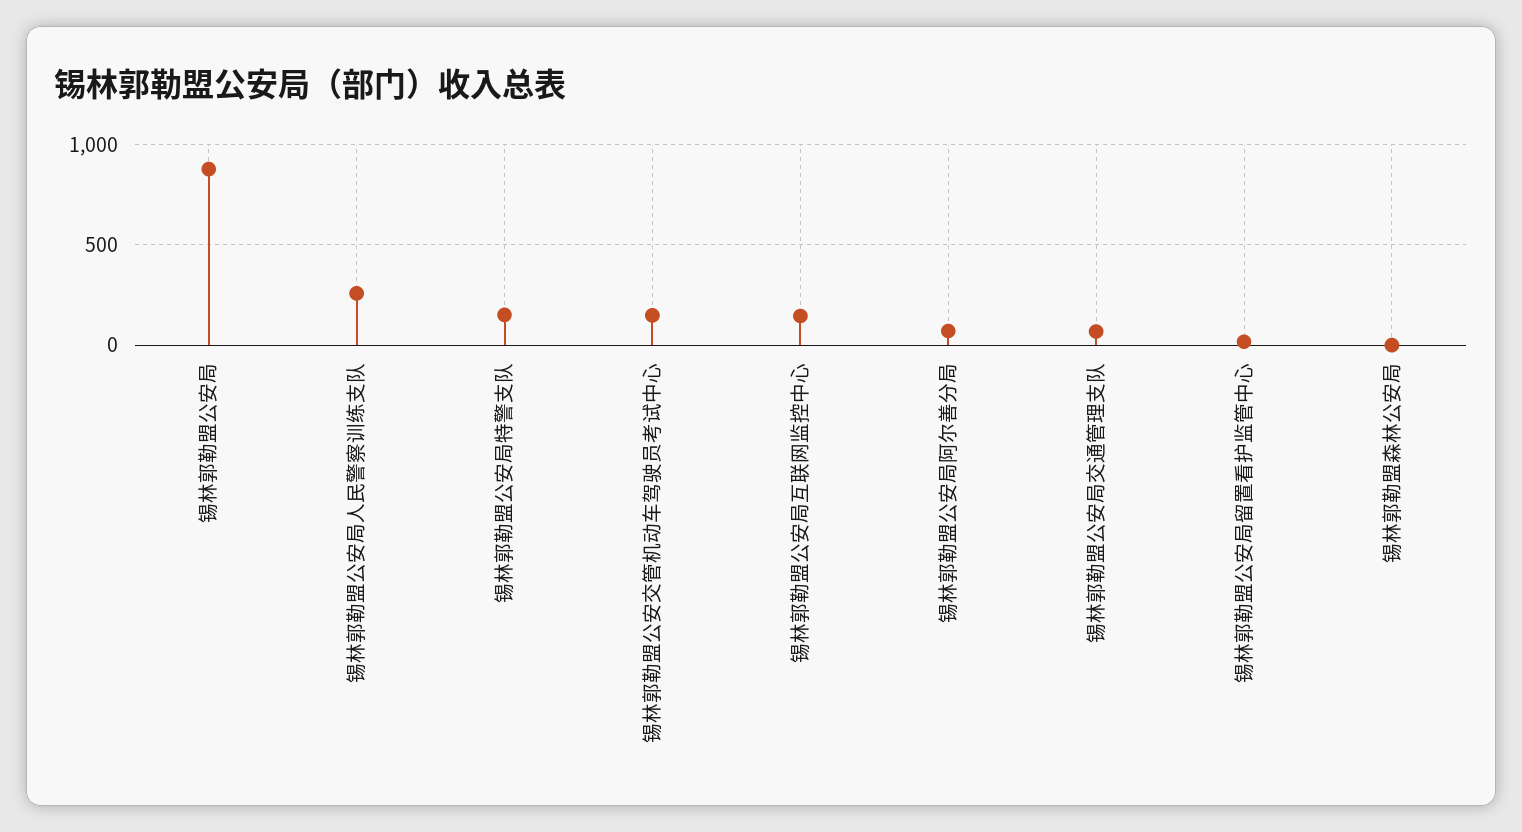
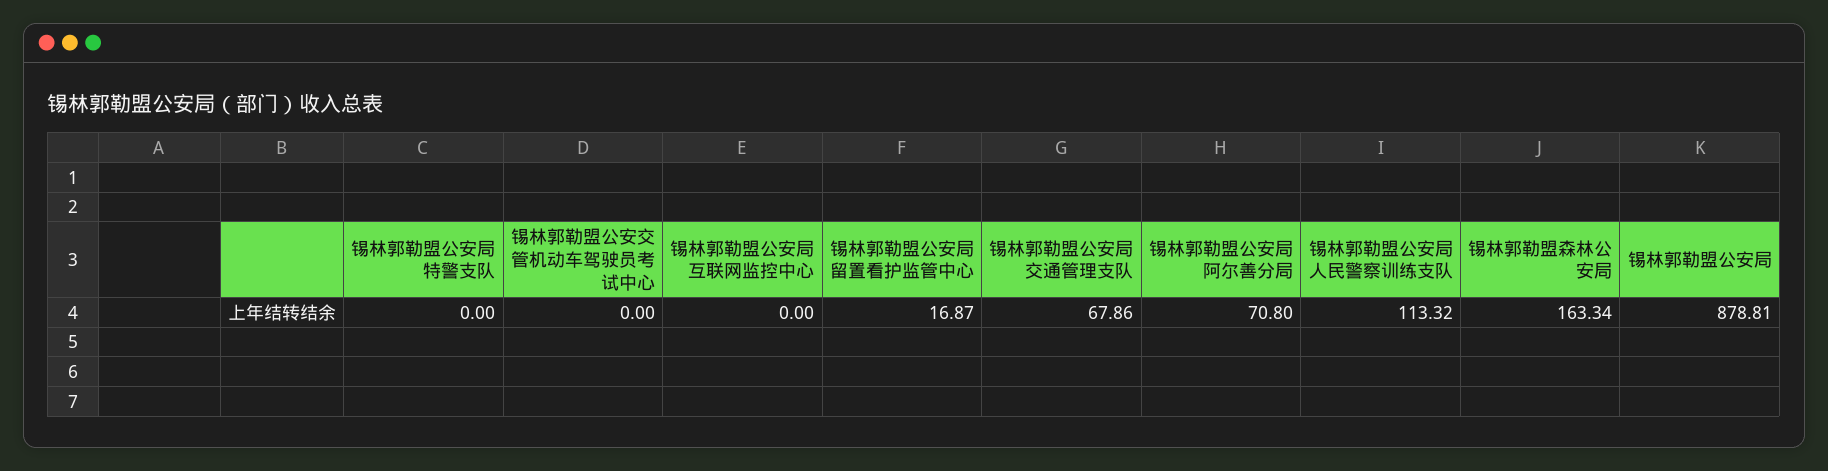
锡林郭勒盟公安局人民警察训练支队: 250 -> 113.32
锡林郭勒盟公安局特警支队: 150 -> 0
锡林郭勒盟公安交管机动车驾驶员考试中心: 150 -> 0
锡林郭勒盟公安局互联网监控中心: 150 -> 0
锡林郭勒盟森林公安局: 0 -> 163.34

